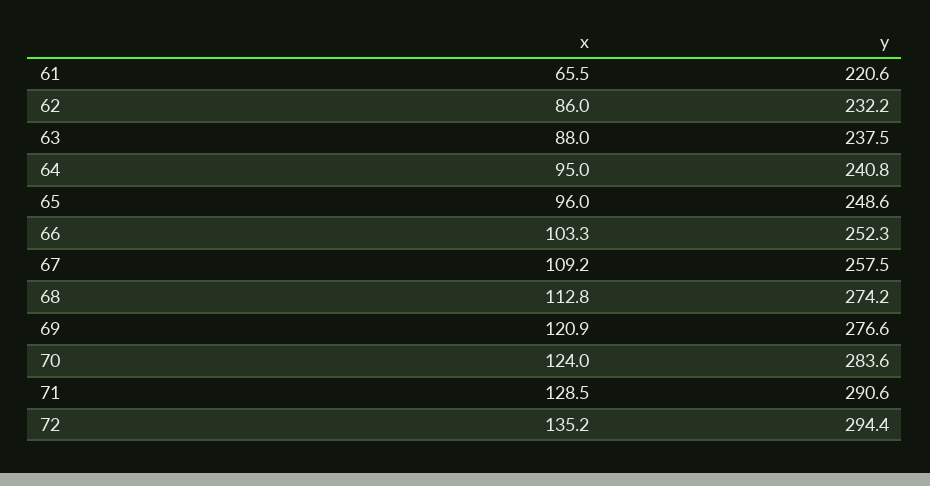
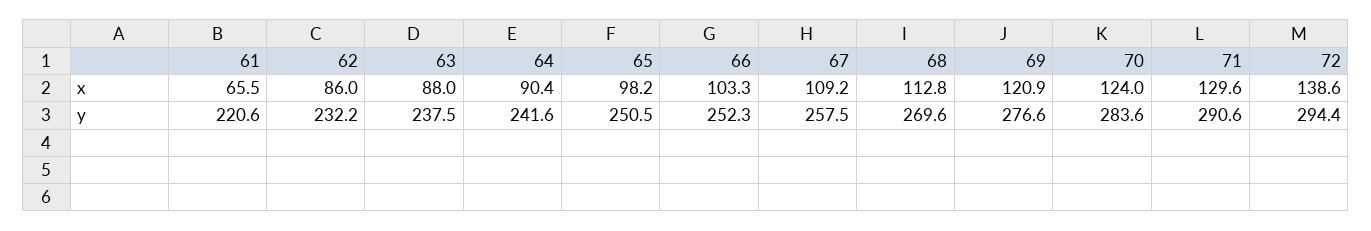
x, 64: 95 -> 90.4
y, 64: 240.8 -> 241.6
x, 65: 96 -> 98.2
y, 65: 248.6 -> 250.5
y, 68: 274.2 -> 269.6
x, 71: 128.5 -> 129.6
x, 72: 135.2 -> 138.6

